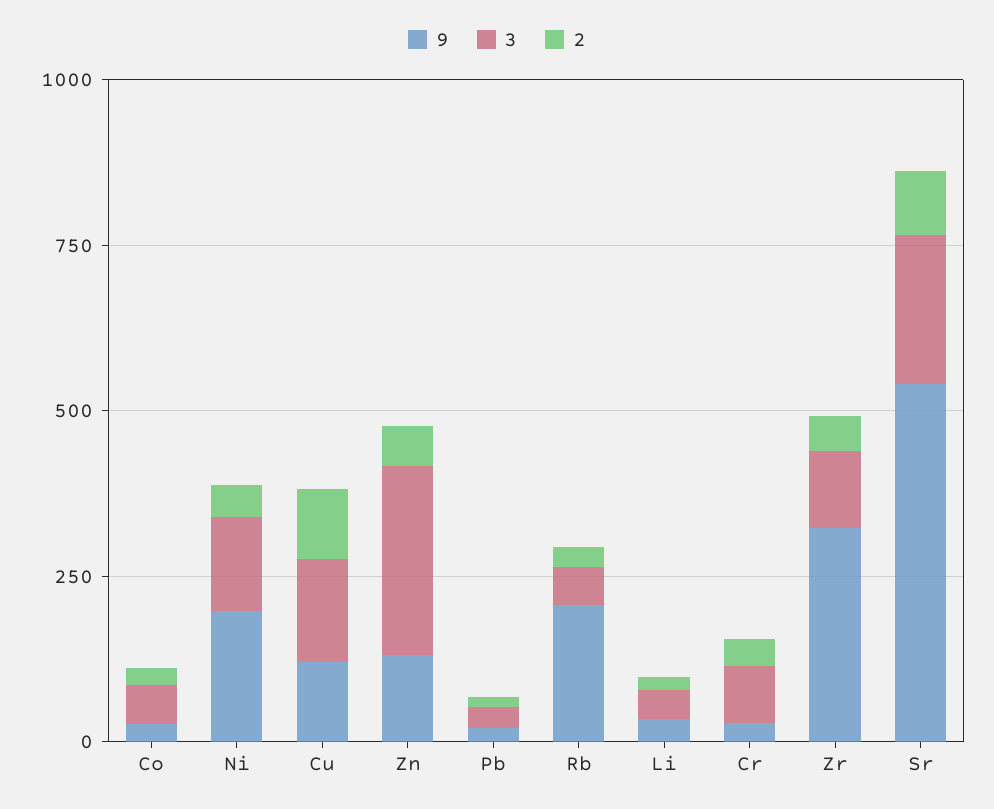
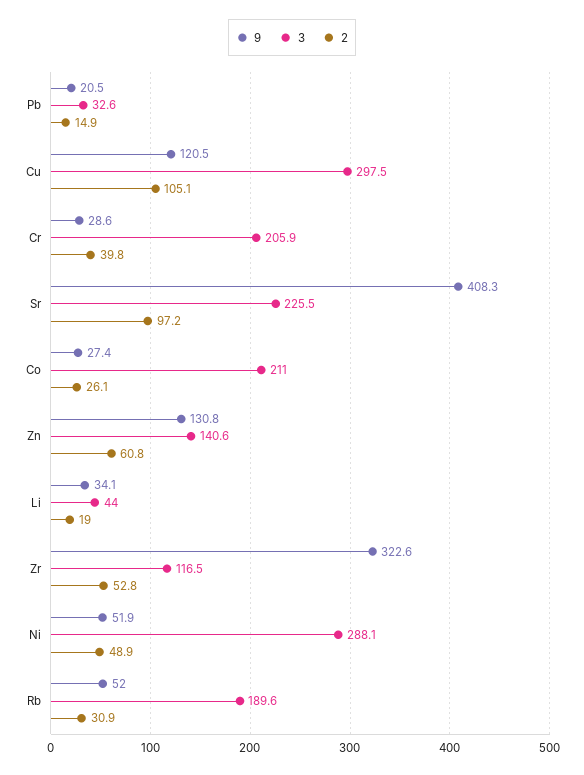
3, Co: 50 -> 211
9, Ni: 200 -> 51.9
3, Ni: 150 -> 288.1
3, Cu: 150 -> 297.5
3, Zn: 300 -> 140.6
9, Rb: 200 -> 52
3, Rb: 50 -> 189.6
3, Cr: 100 -> 205.9
9, Sr: 550 -> 408.3

